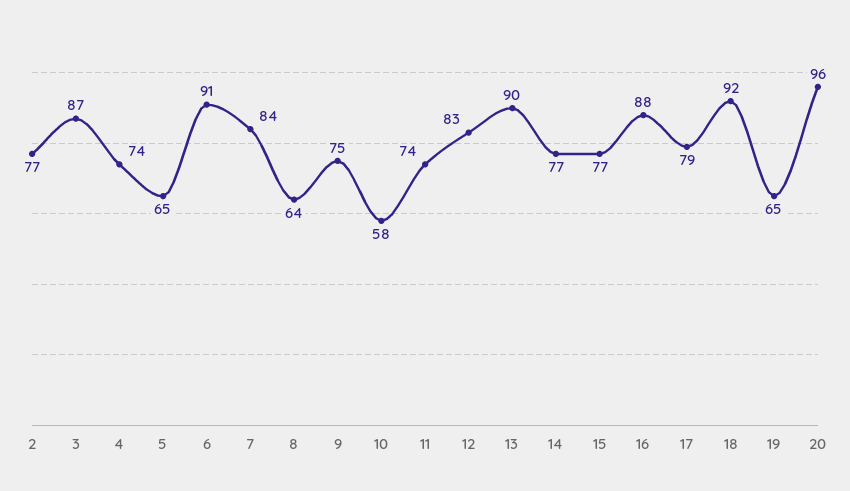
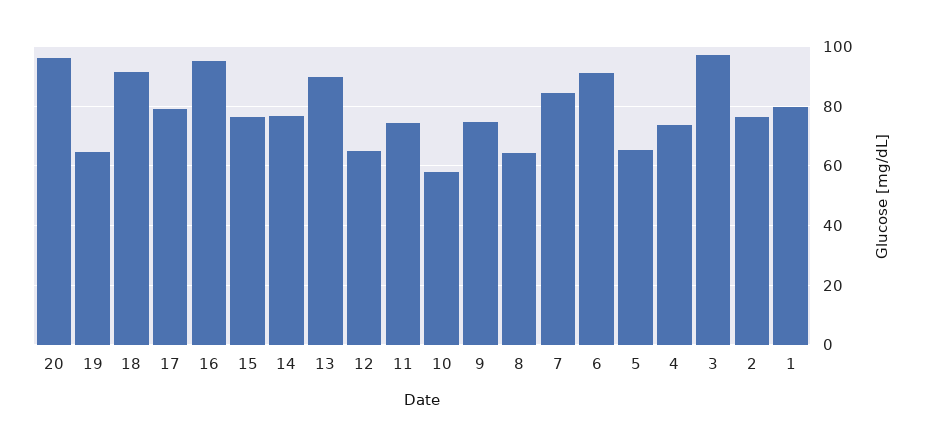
3: 87 -> 97.5
12: 83 -> 65
16: 88 -> 95
1: none -> 80

